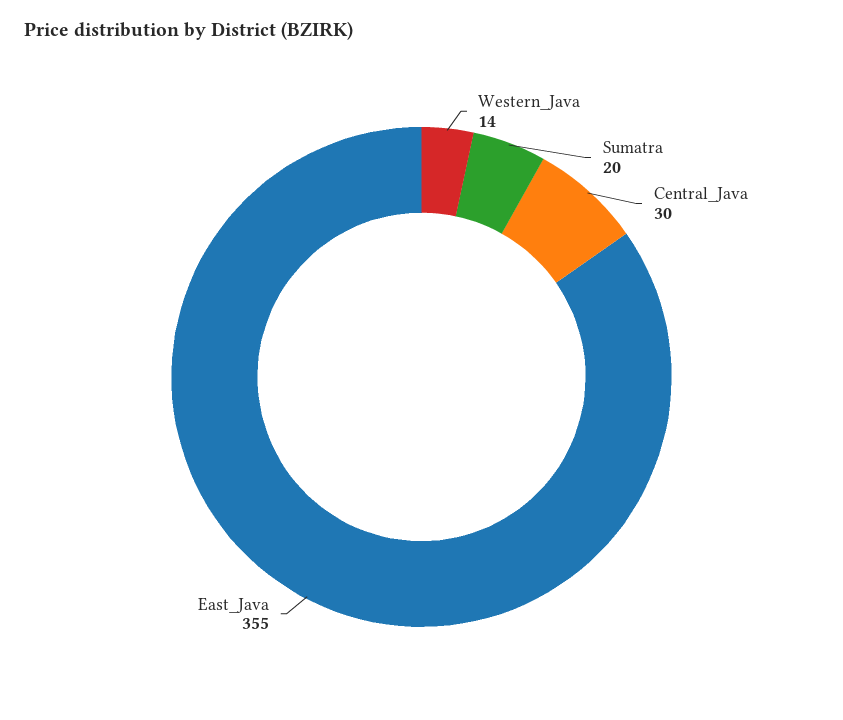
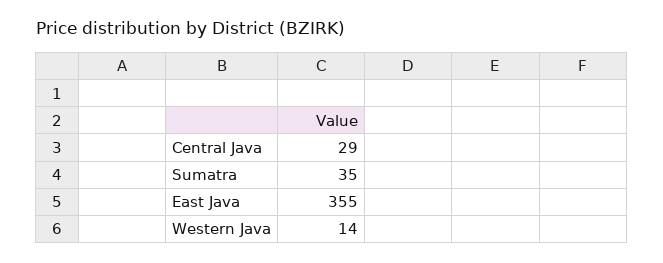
Sumatra: 20 -> 35
Central_Java: 30 -> 29

